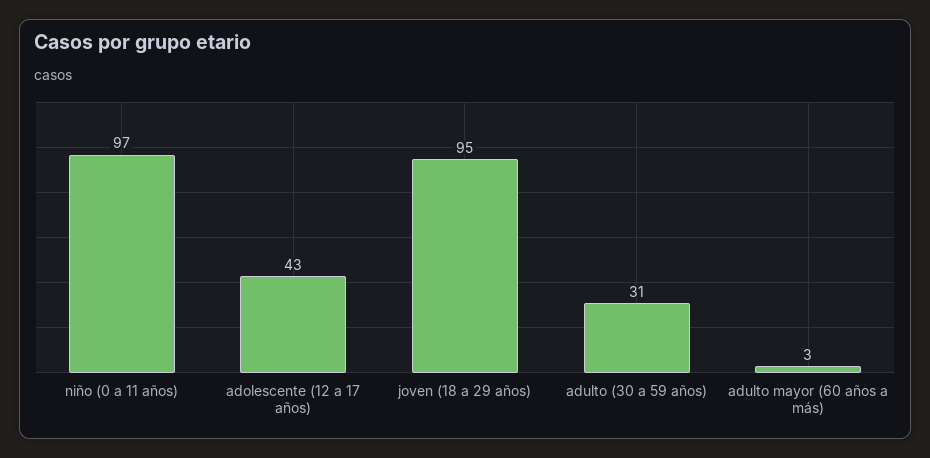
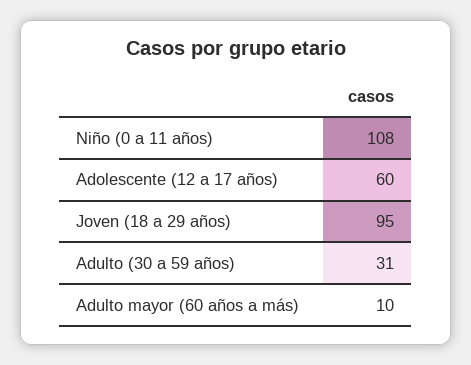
niño (0 a 11 años): 97 -> 108
adolescente (12 a 17 años): 43 -> 60
adulto mayor (60 años a más): 3 -> 10

